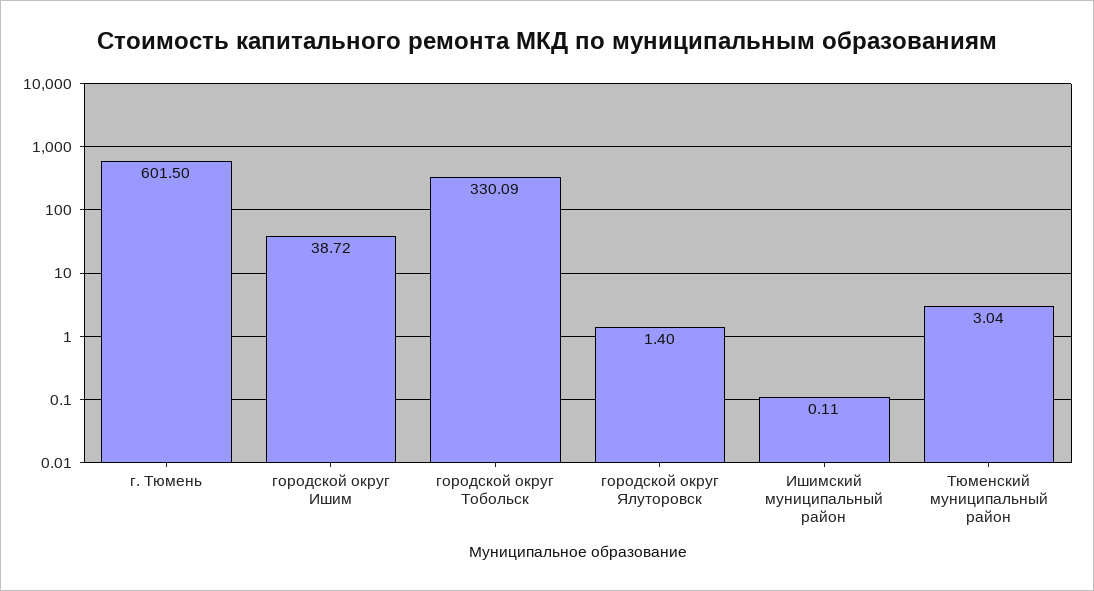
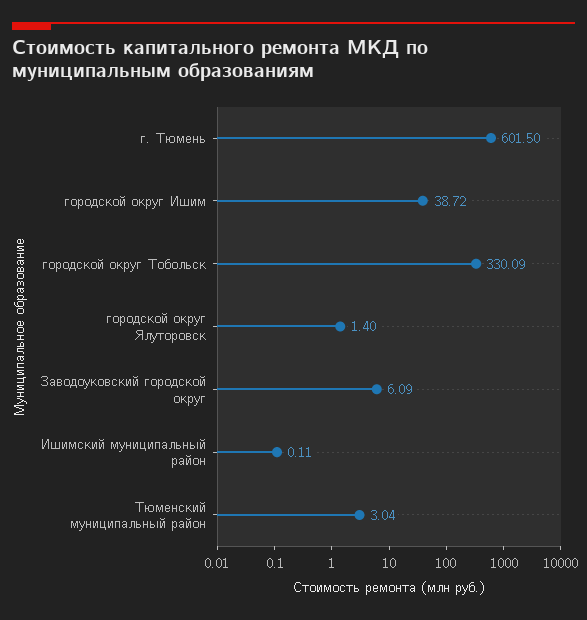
Заводоуковский городской округ: none -> 6.09

